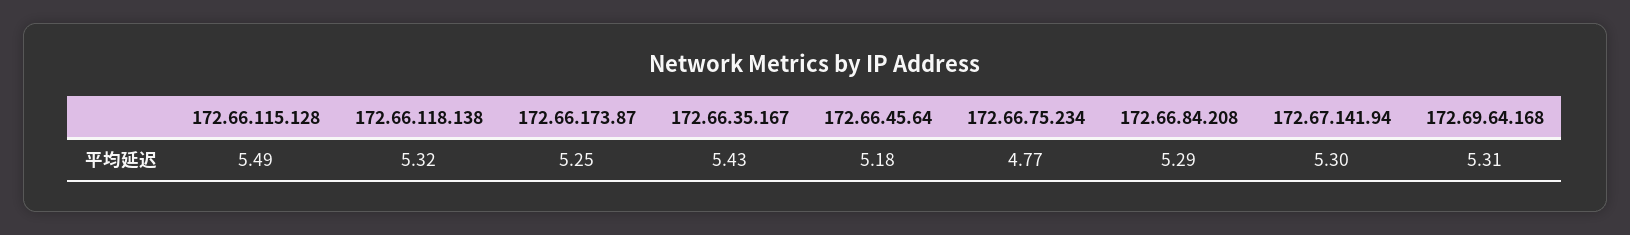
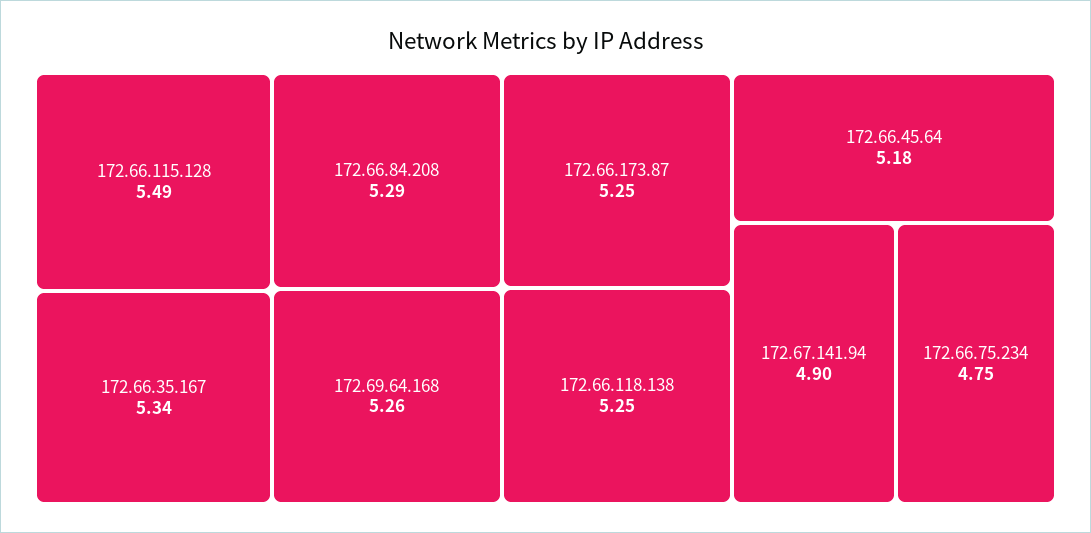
172.66.118.138: 5.32 -> 5.25
172.66.35.167: 5.43 -> 5.34
172.66.75.234: 4.77 -> 4.75
172.67.141.94: 5.3 -> 4.9
172.69.64.168: 5.31 -> 5.26

